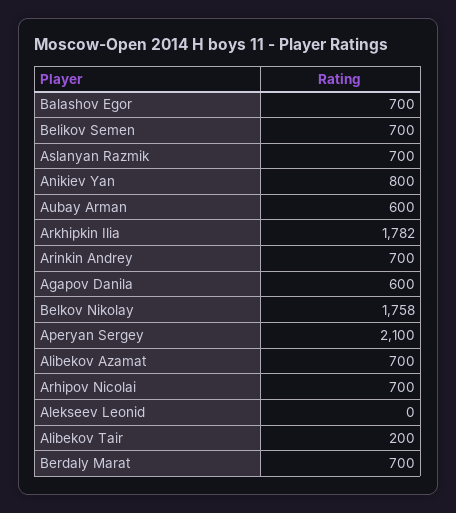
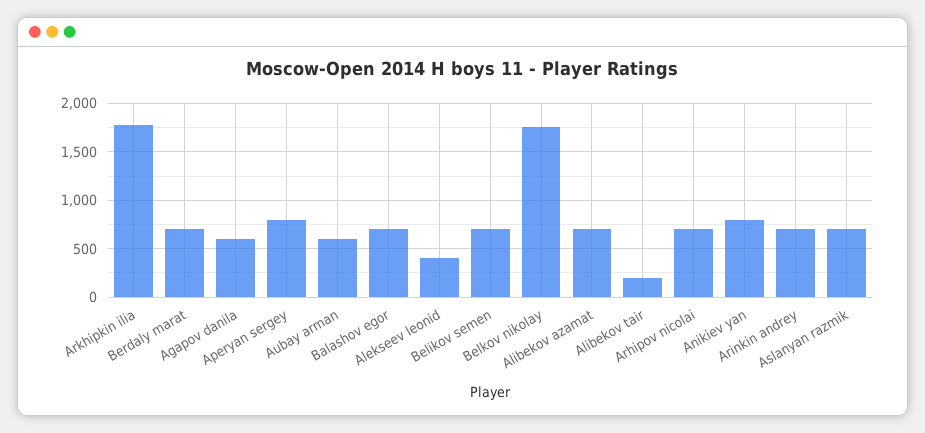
Aperyan Sergey: 2100 -> 800
Alekseev Leonid: 0 -> 400

